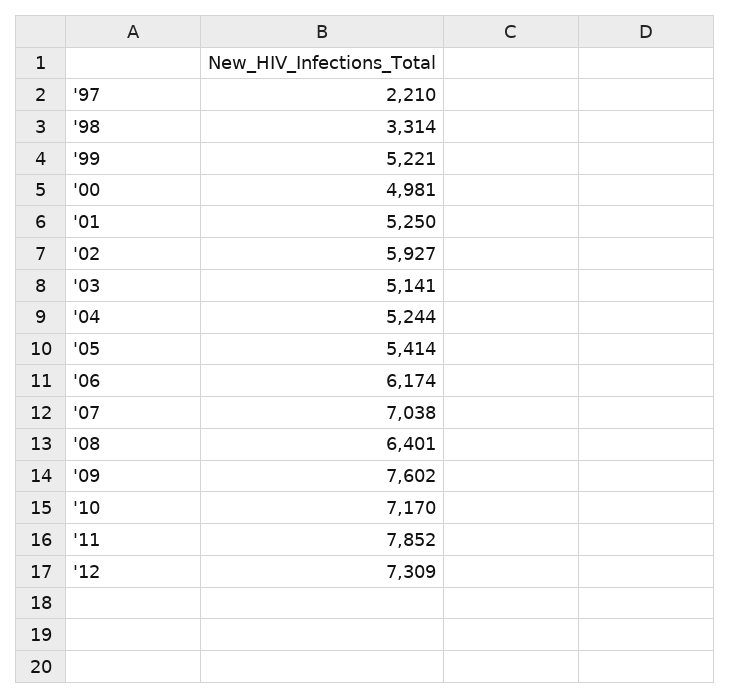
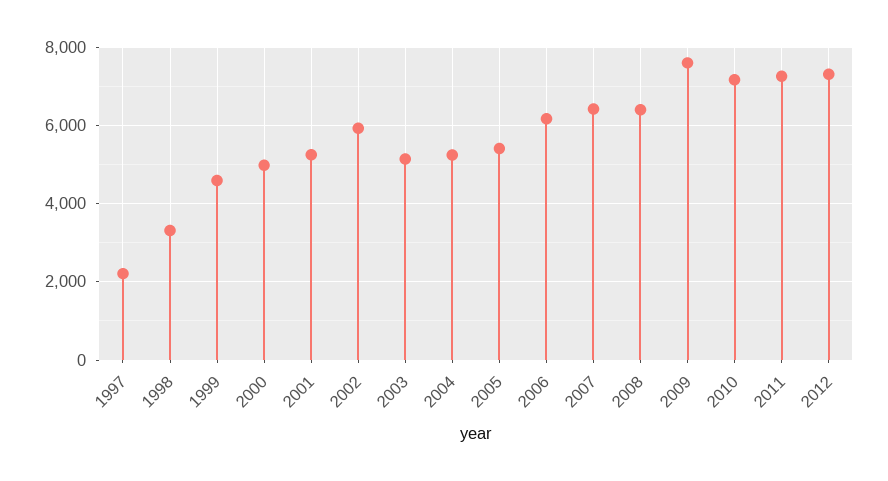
'99: 5221 -> 4600
'07: 7038 -> 6400
'11: 7852 -> 7200

